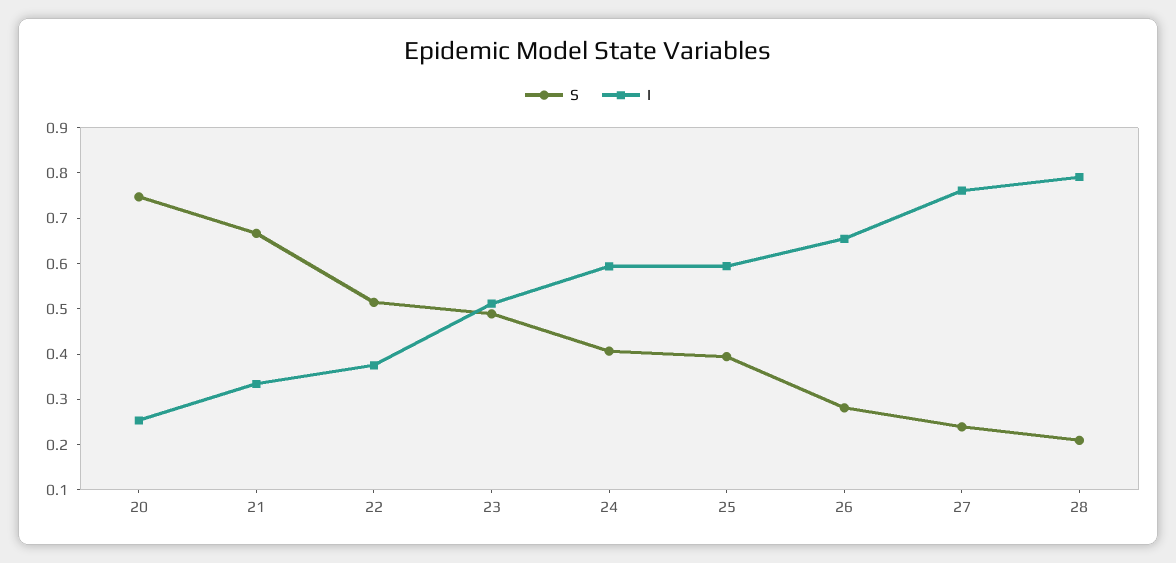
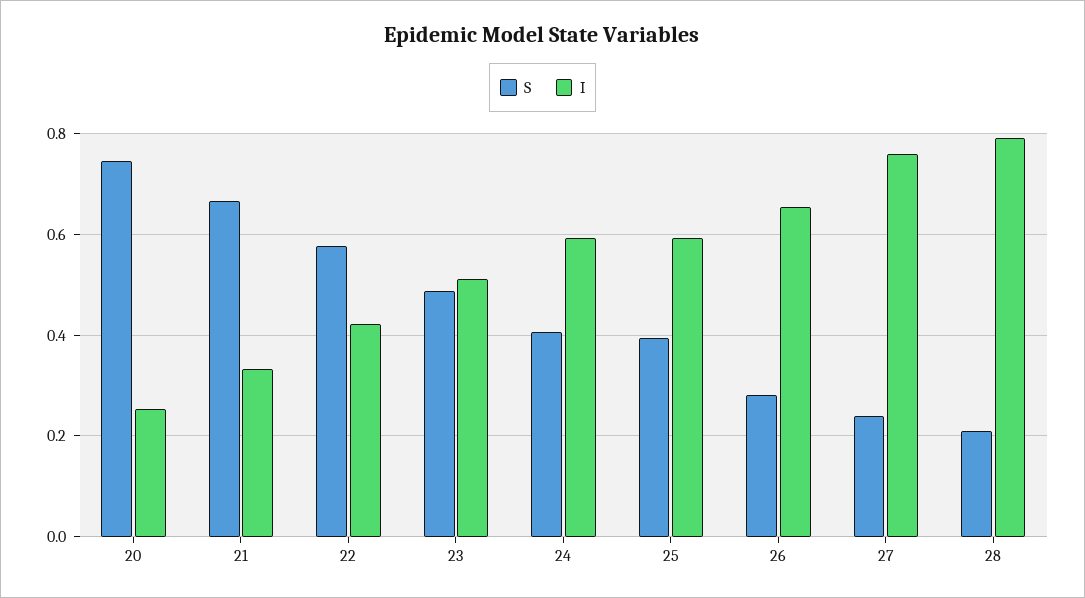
S, 22: 0.52 -> 0.58
I, 22: 0.38 -> 0.42

